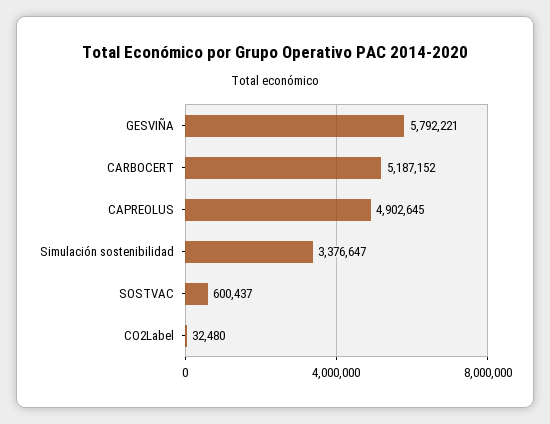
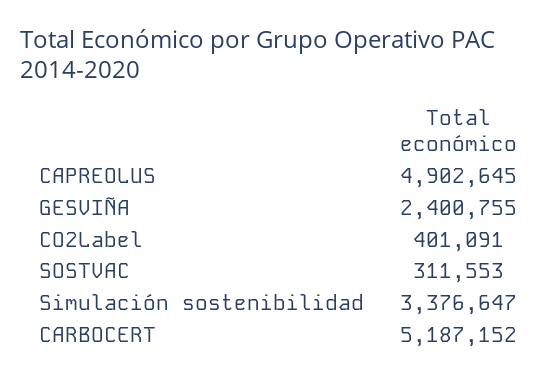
GESVIÑA: 5792221 -> 2400755
SOSTVAC: 600437 -> 311553
CO2Label: 32480 -> 401091

